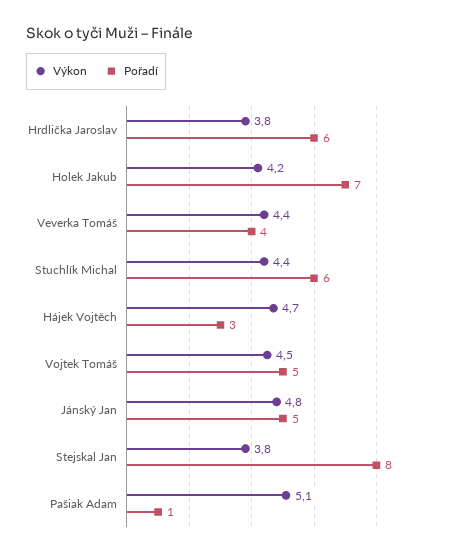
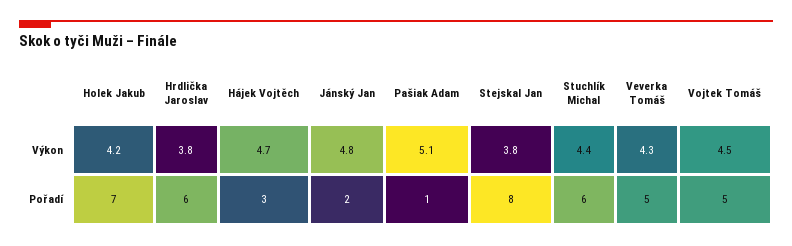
Výkon, Veverka Tomáš: 4.4 -> 4.3
Pořadí, Veverka Tomáš: 4 -> 5
Pořadí, Jánský Jan: 5 -> 2

